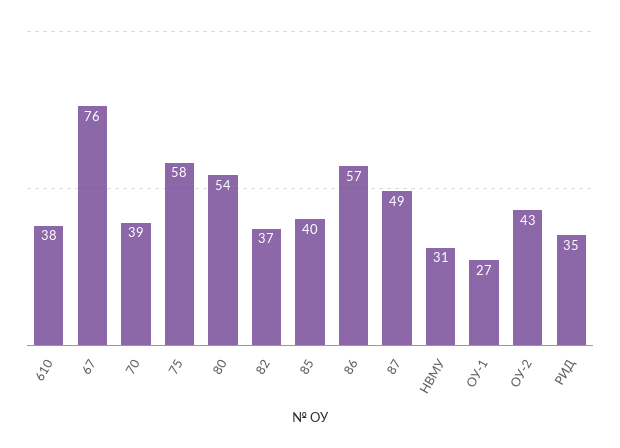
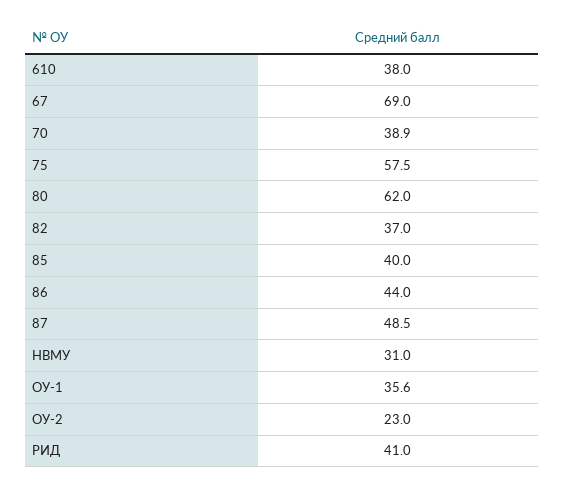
67: 76 -> 69
80: 54 -> 62
86: 57 -> 44
ОУ-1: 27 -> 35.6
ОУ-2: 43 -> 23
РИД: 35 -> 41

